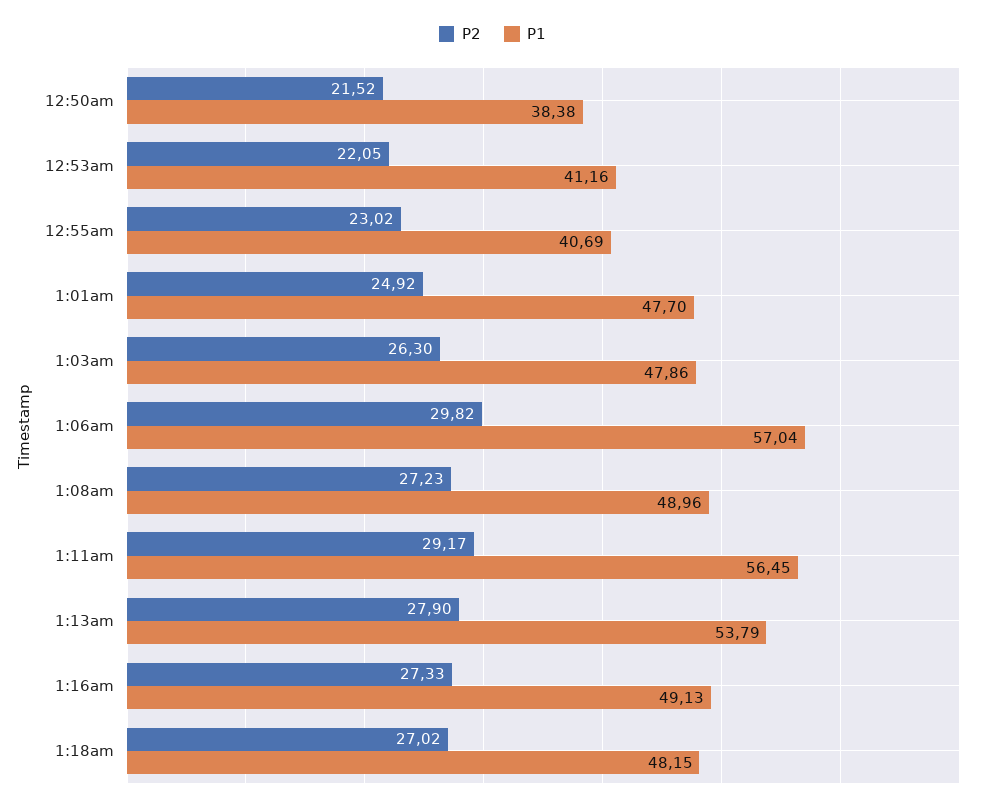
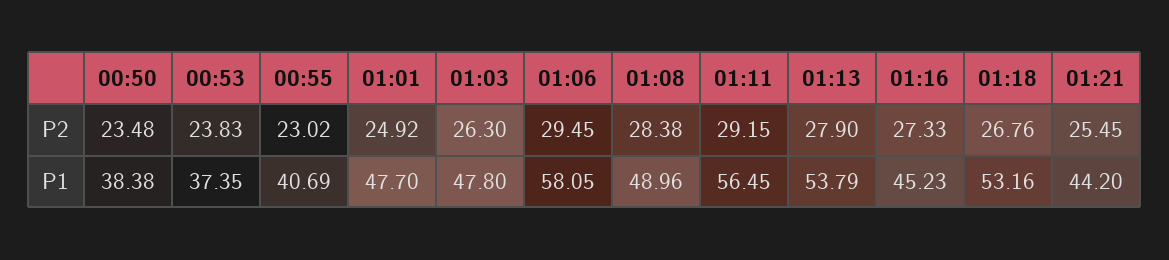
P2, 12:50am: 21.52 -> 23.48
P2, 12:53am: 22.05 -> 23.83
P1, 12:53am: 41.16 -> 37.35
P1, 1:03am: 47.86 -> 47.8
P2, 1:06am: 29.82 -> 29.45
P1, 1:06am: 57.04 -> 58.05
P2, 1:08am: 27.23 -> 28.38
P2, 1:11am: 29.17 -> 29.15
P1, 1:16am: 49.13 -> 45.23
P2, 1:18am: 27.02 -> 26.76
P1, 1:18am: 48.15 -> 53.16
P2, 01:21: none -> 25.45
P1, 01:21: none -> 44.2

